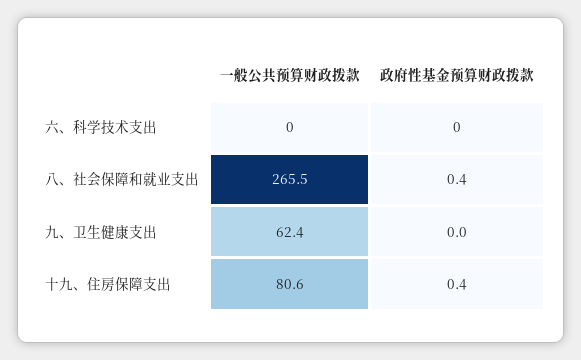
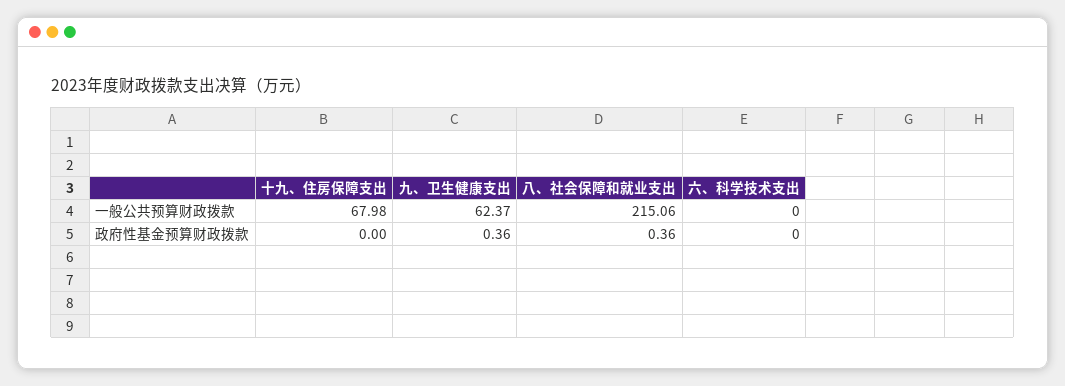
一般公共预算财政拨款, 八、社会保障和就业支出: 265.5 -> 215.06
政府性基金预算财政拨款, 九、卫生健康支出: 0 -> 0.36
一般公共预算财政拨款, 十九、住房保障支出: 80.6 -> 67.98
政府性基金预算财政拨款, 十九、住房保障支出: 0.4 -> 0

